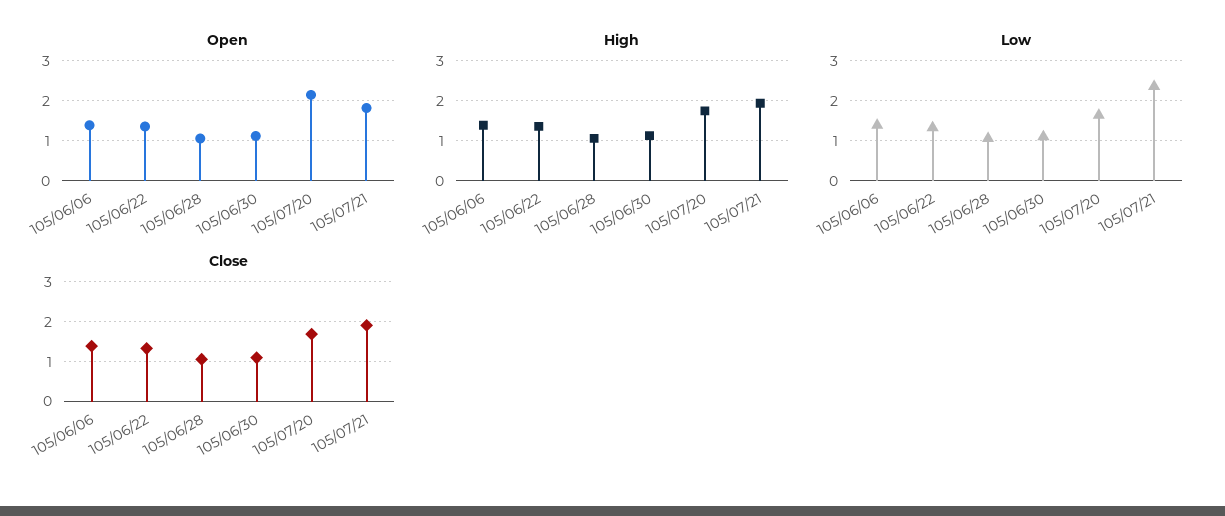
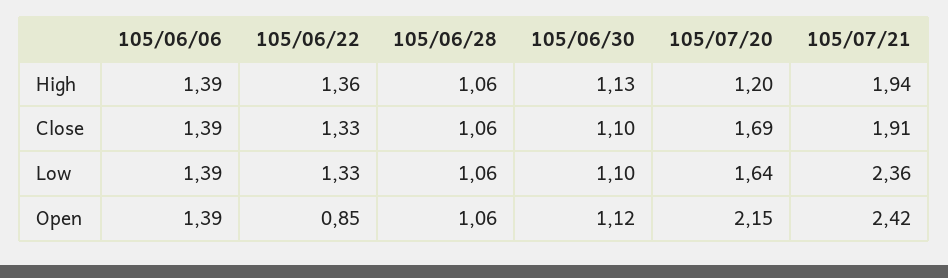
Open, 105/06/22: 1.4 -> 0.85
Open, 105/07/21: 1.8 -> 2.42
High, 105/07/20: 1.8 -> 1.2

